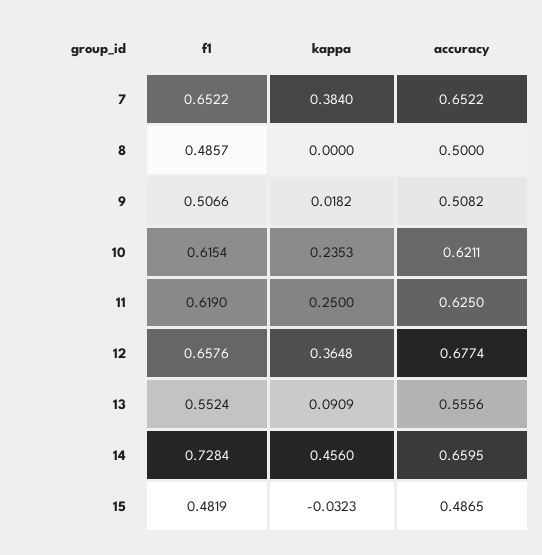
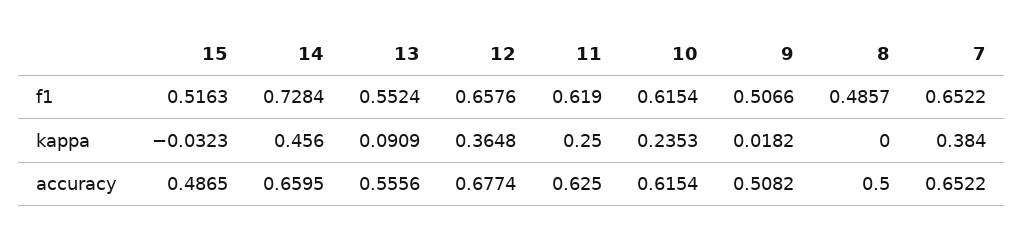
accuracy, 10: 0.6211 -> 0.6154
f1, 15: 0.4819 -> 0.5163

